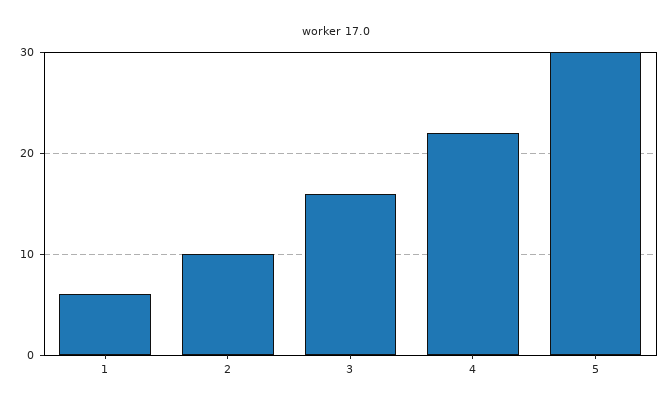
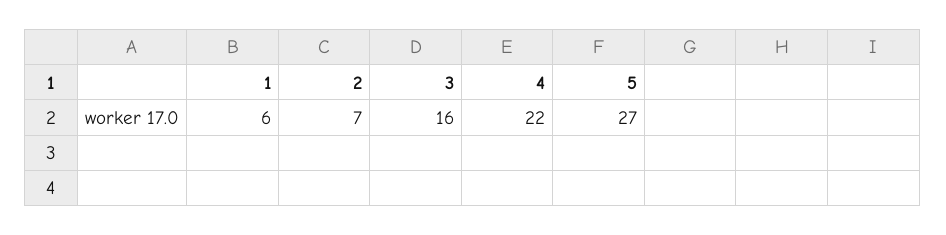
2: 10 -> 7
5: 30 -> 27

